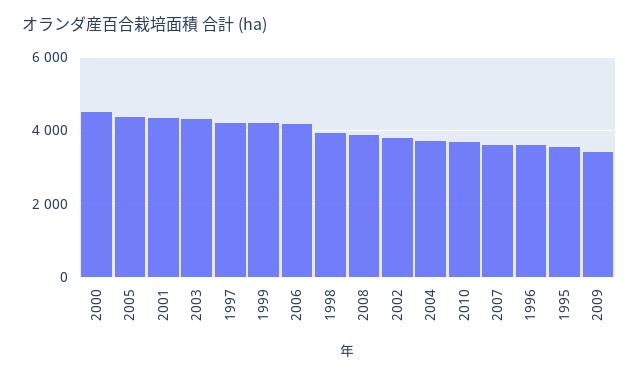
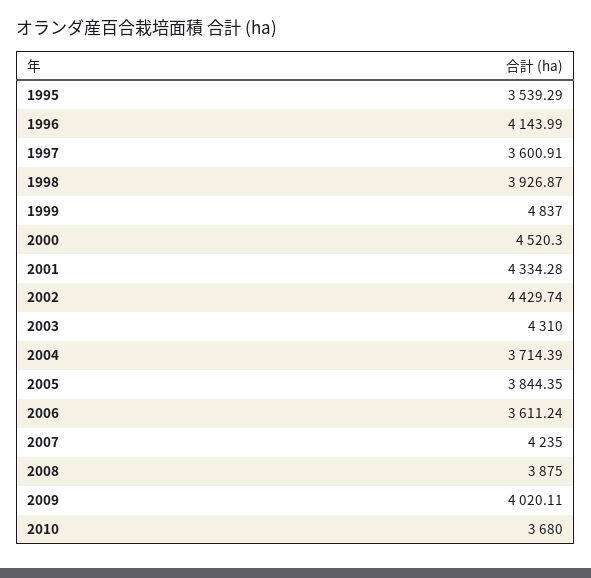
2005: 4400 -> 3844.35
1997: 4200 -> 3600.91
1999: 4200 -> 4837
2006: 4200 -> 3611.24
2002: 3800 -> 4429.74
2007: 3600 -> 4235
1996: 3600 -> 4143.99
2009: 3400 -> 4020.11

